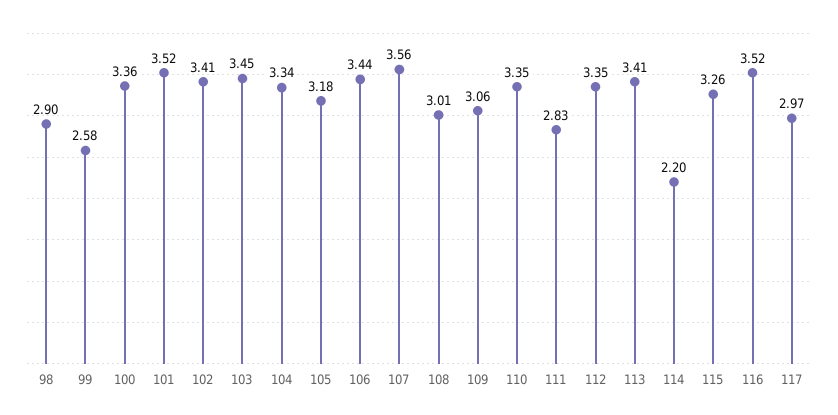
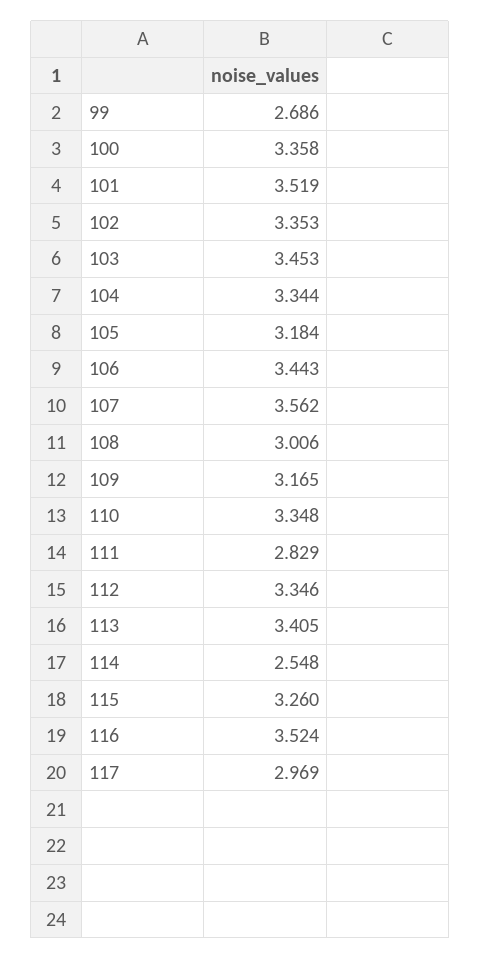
98: 2.9 -> none
99: 2.58 -> 2.686
102: 3.41 -> 3.353
109: 3.06 -> 3.165
114: 2.2 -> 2.548

